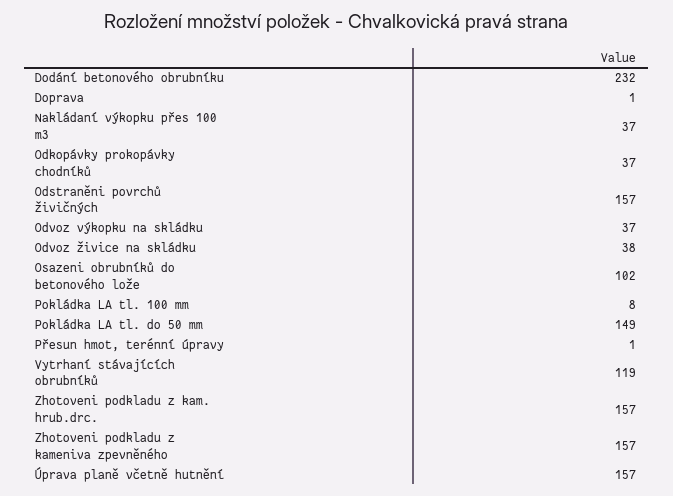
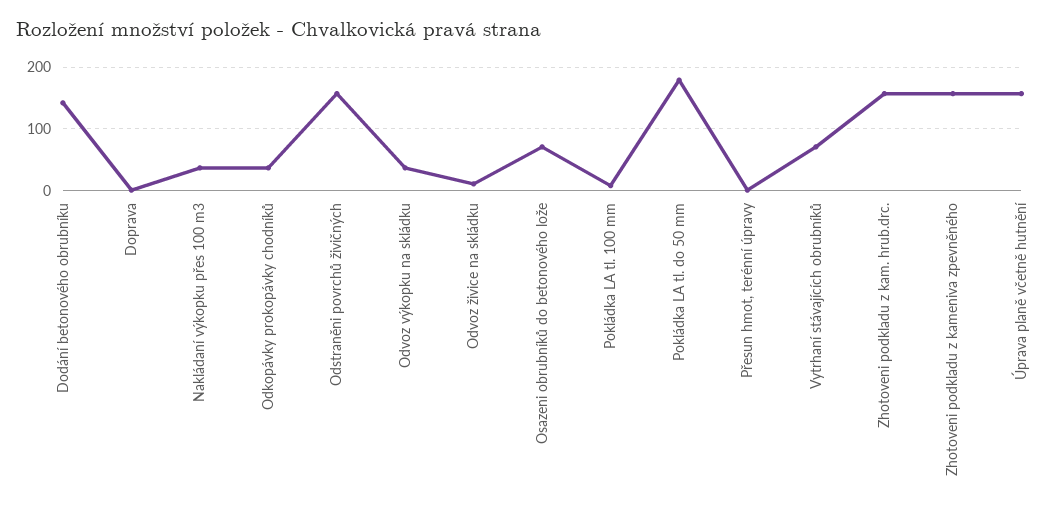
Dodání betonového obrubníku: 232 -> 140
Odvoz živice na skládku: 38 -> 10
Osazeni obrubníků do betonového lože: 102 -> 70
Pokládka LA tl. do 50 mm: 149 -> 180
Vytrhaní stávajících obrubníků: 119 -> 70

